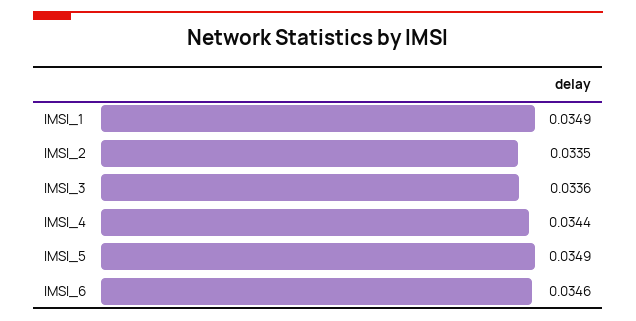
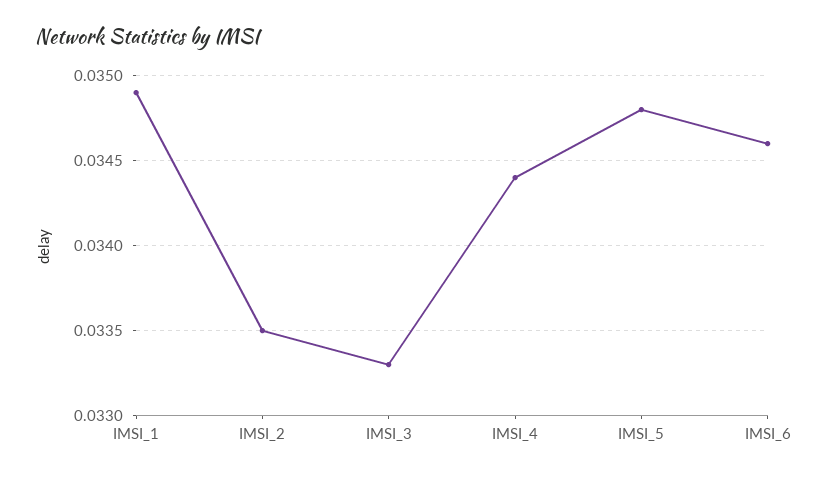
IMSI_3: 0.0336 -> 0.0333
IMSI_5: 0.0349 -> 0.0348

